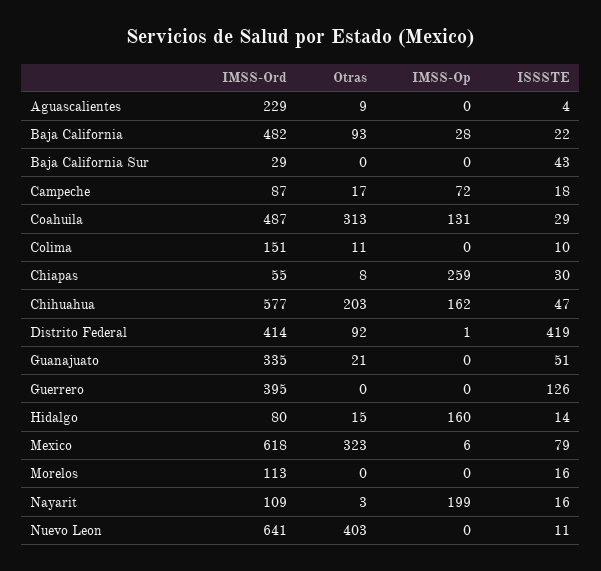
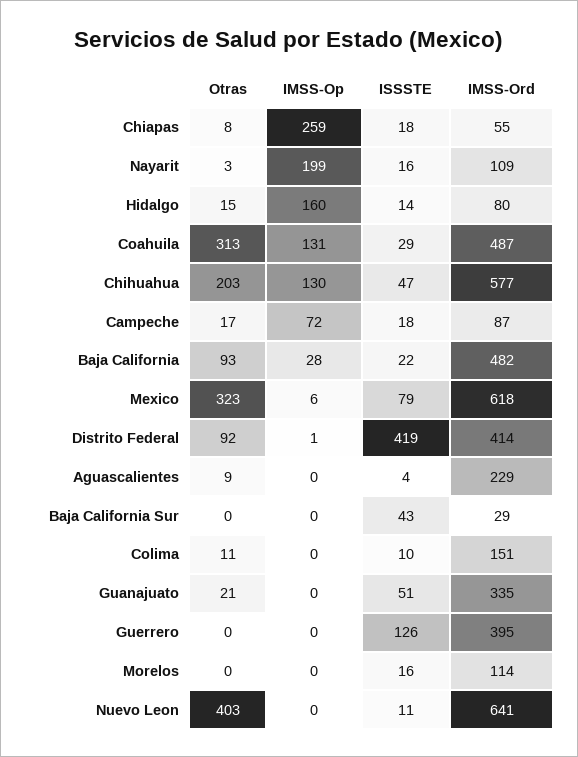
ISSSTE, Chiapas: 30 -> 18
IMSS-Op, Chihuahua: 162 -> 130
IMSS-Ord, Morelos: 113 -> 114

